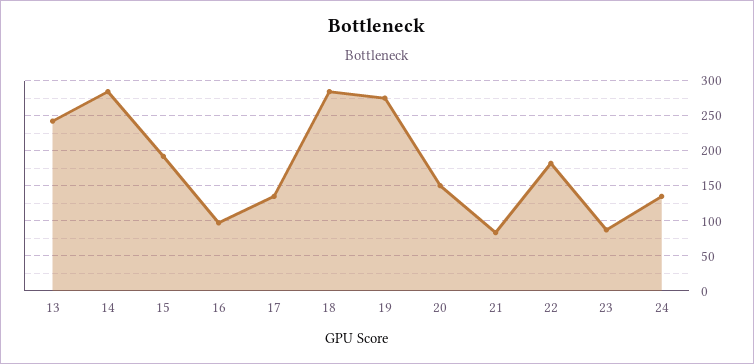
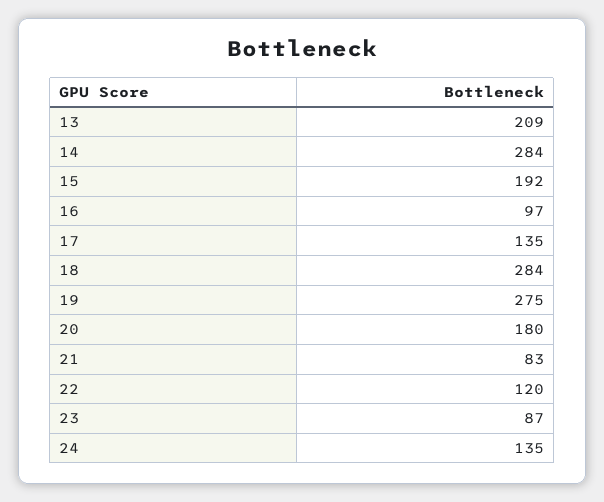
13: 240 -> 209
20: 150 -> 180
22: 180 -> 120

